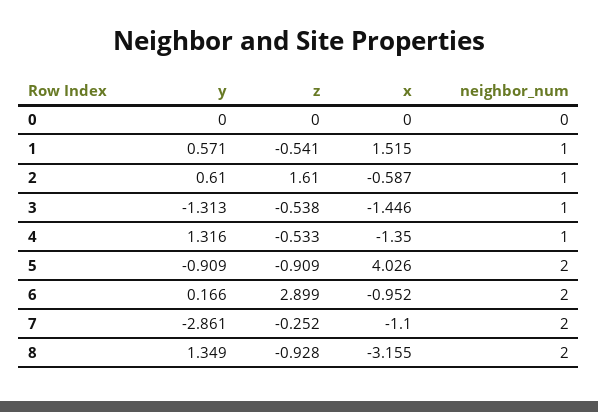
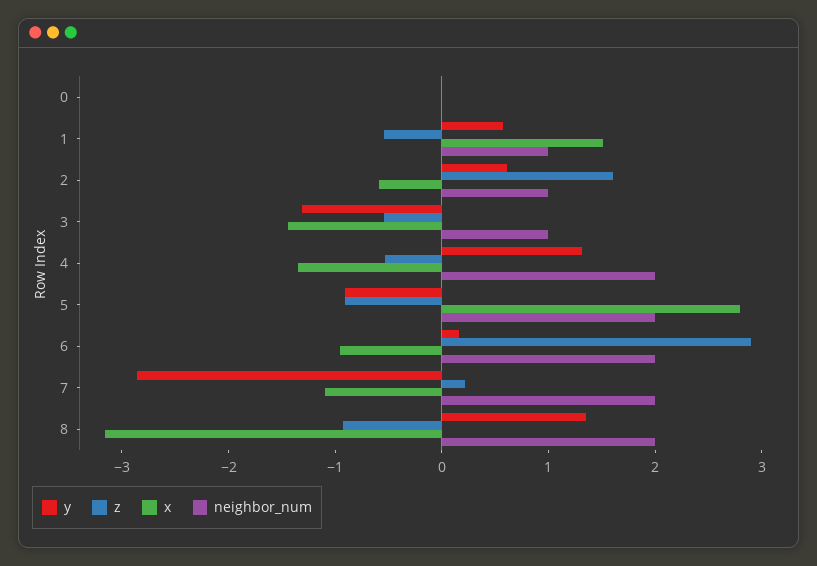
neighbor_num, 4: 1 -> 2
x, 5: 4.026 -> 2.8
z, 7: -0.252 -> 0.2

